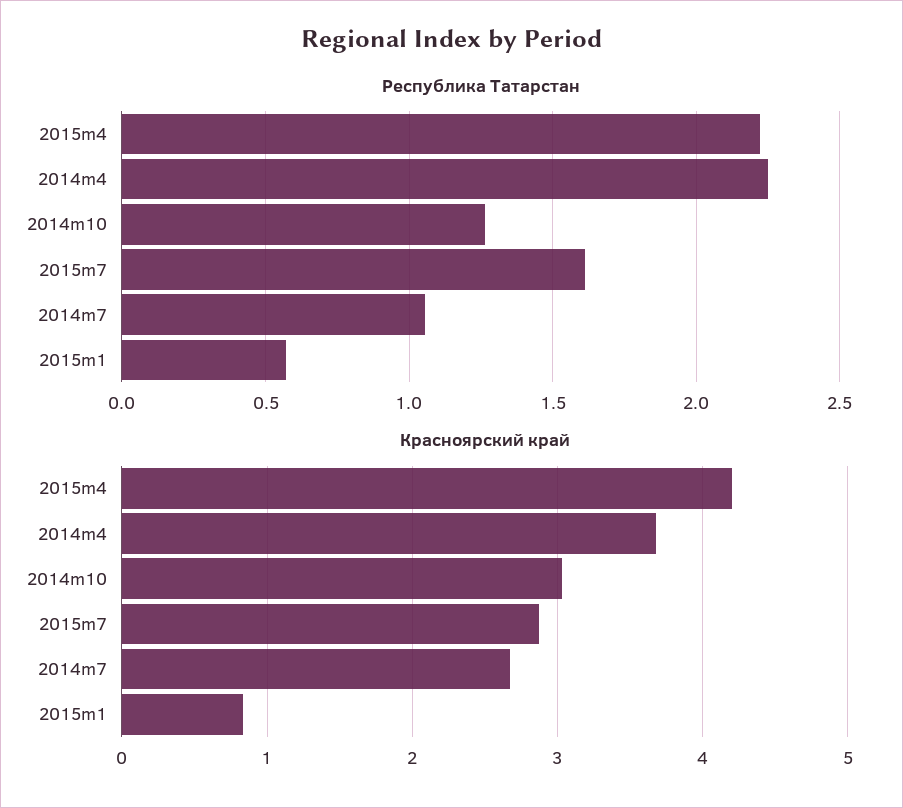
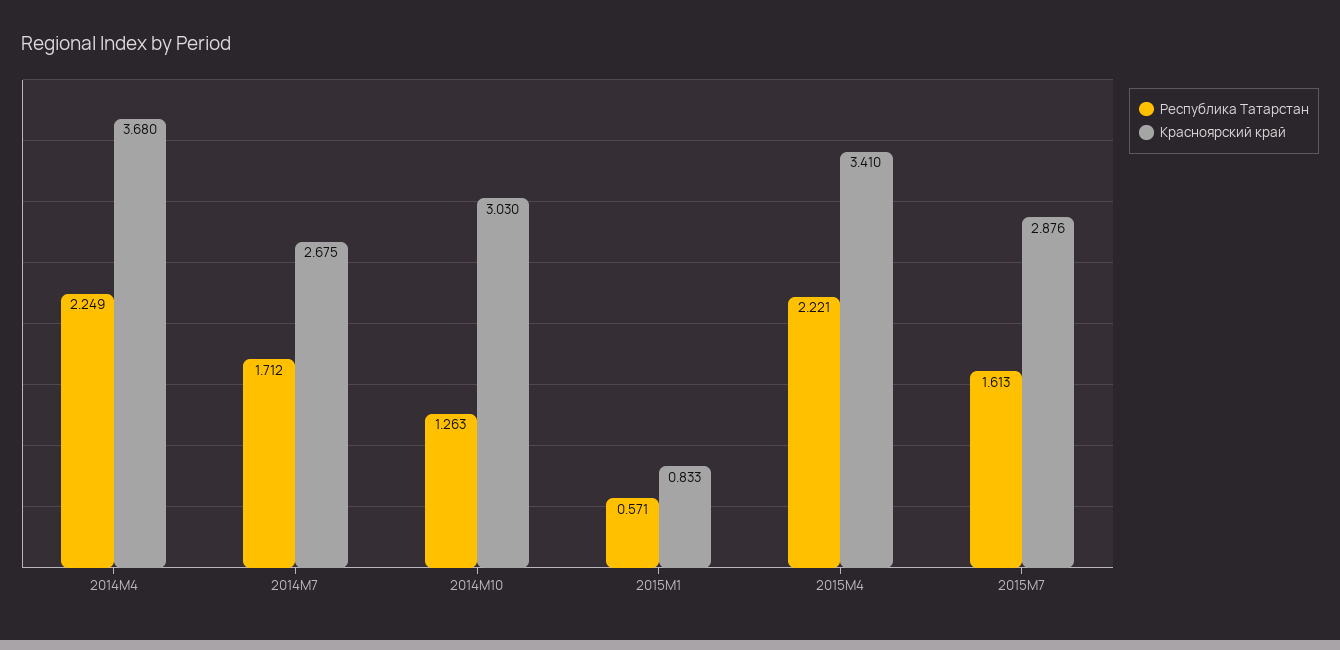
Республика Татарстан, 2014m7: 1.05 -> 1.712
Красноярский край, 2015m4: 4.2 -> 3.41

